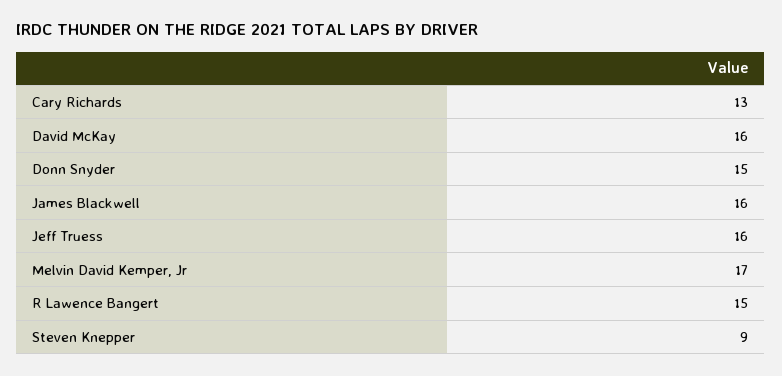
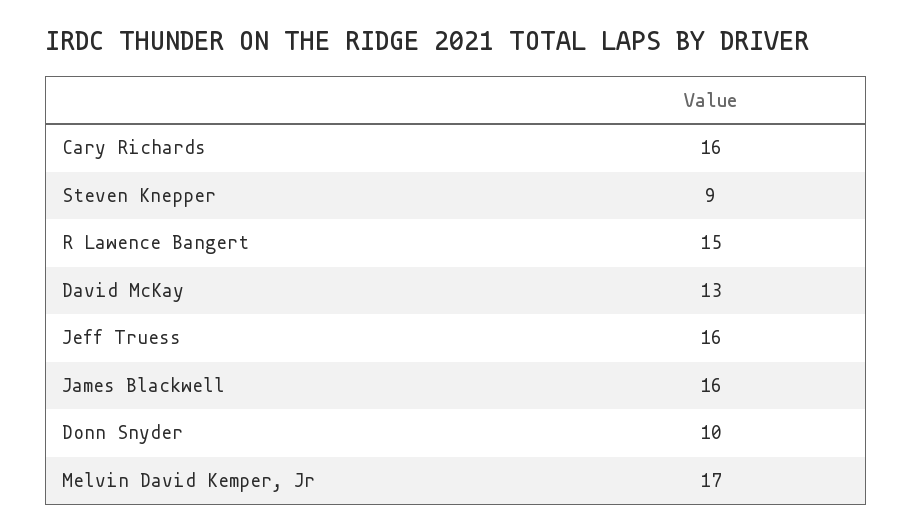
Cary Richards: 13 -> 16
David McKay: 16 -> 13
Donn Snyder: 15 -> 10

